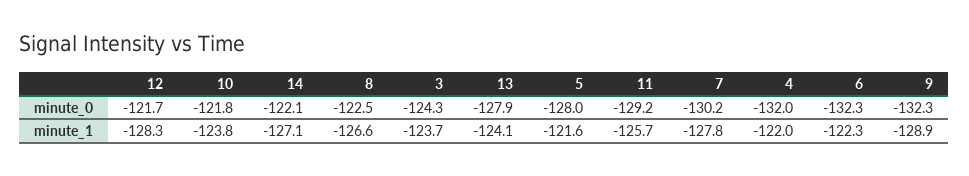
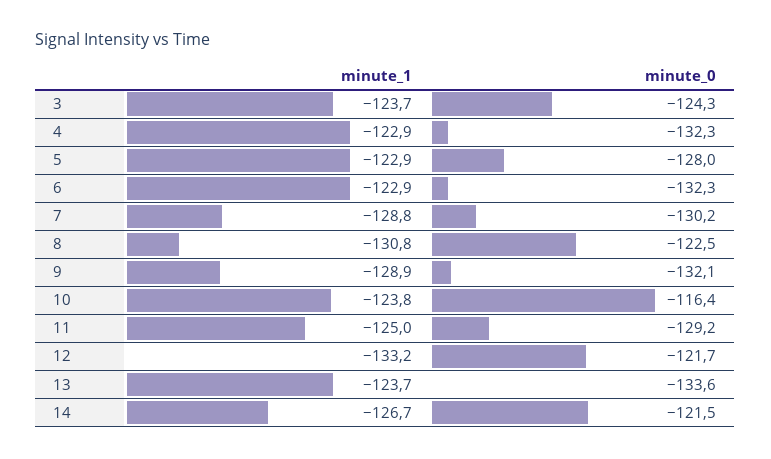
10, minute_0: -121.8 -> -116.4
14, minute_0: -122.1 -> -121.5
13, minute_0: -127.9 -> -133.6
4, minute_0: -132 -> -132.3
9, minute_0: -132.3 -> -132.1
12, minute_1: -128.3 -> -133.2
14, minute_1: -127.1 -> -126.7
8, minute_1: -126.6 -> -130.8
13, minute_1: -124.1 -> -123.7
5, minute_1: -121.6 -> -122.9
11, minute_1: -125.7 -> -125
7, minute_1: -127.8 -> -128.8
4, minute_1: -122 -> -122.9
6, minute_1: -122.3 -> -122.9

